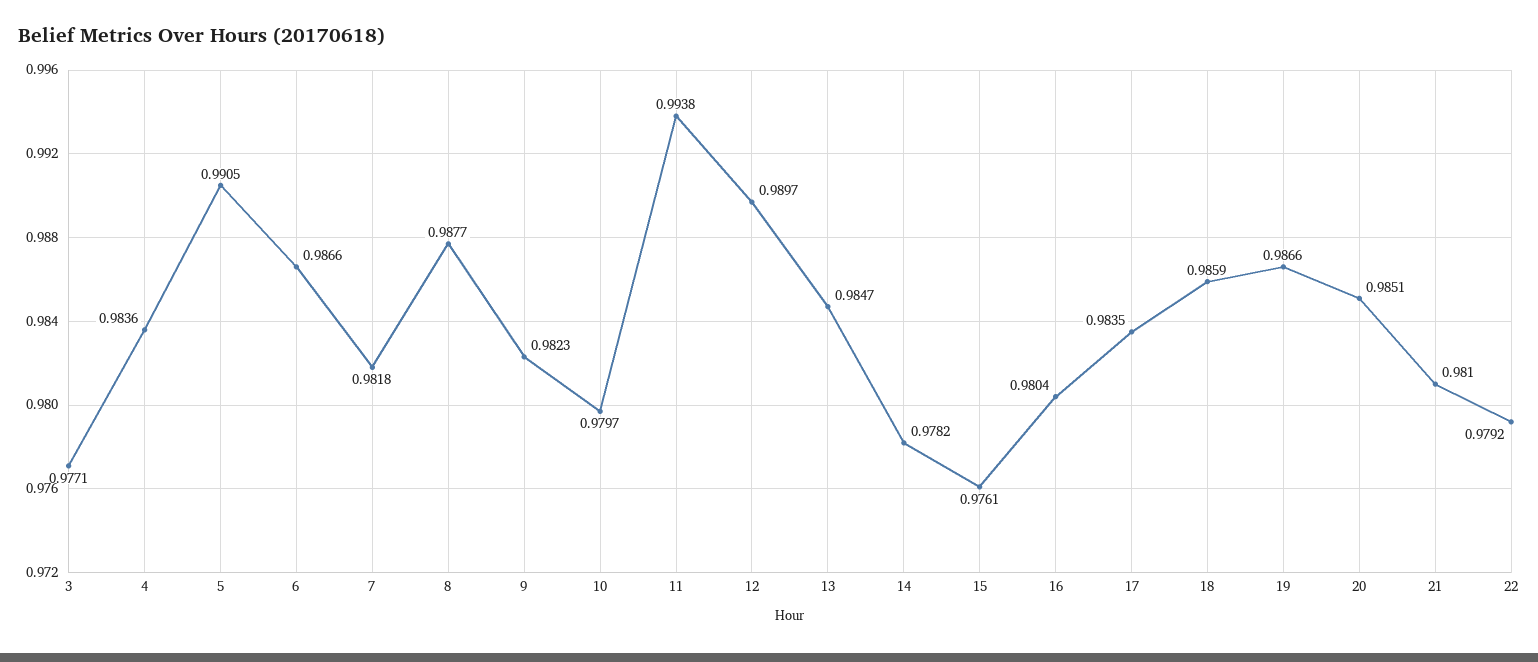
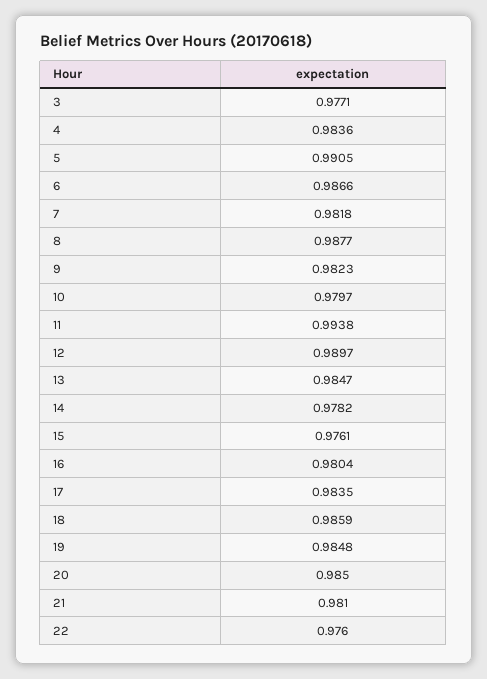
19: 0.9866 -> 0.9848
20: 0.9851 -> 0.985
22: 0.9792 -> 0.976

